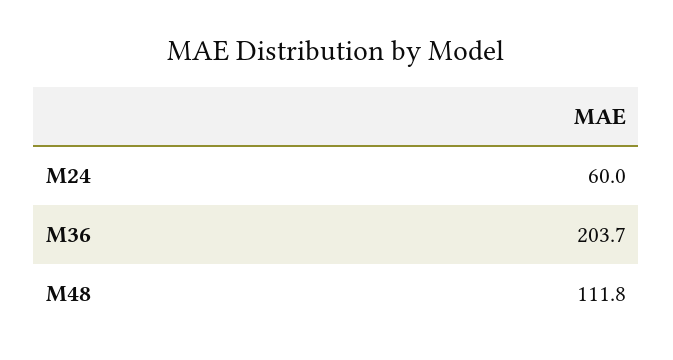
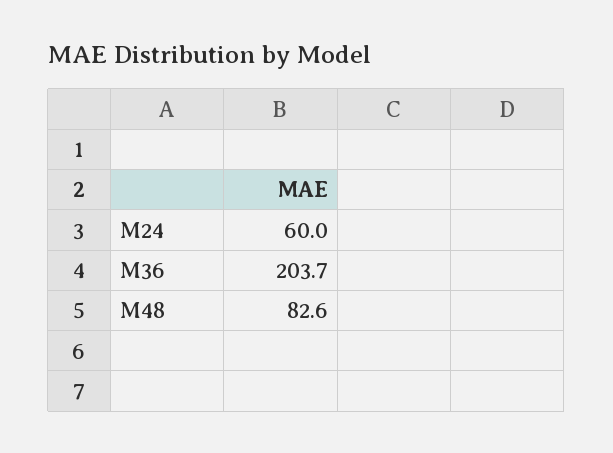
M48: 111.8 -> 82.6

